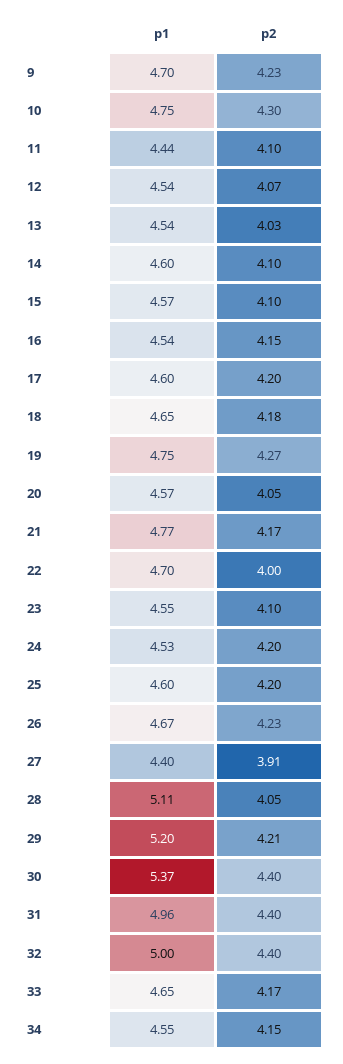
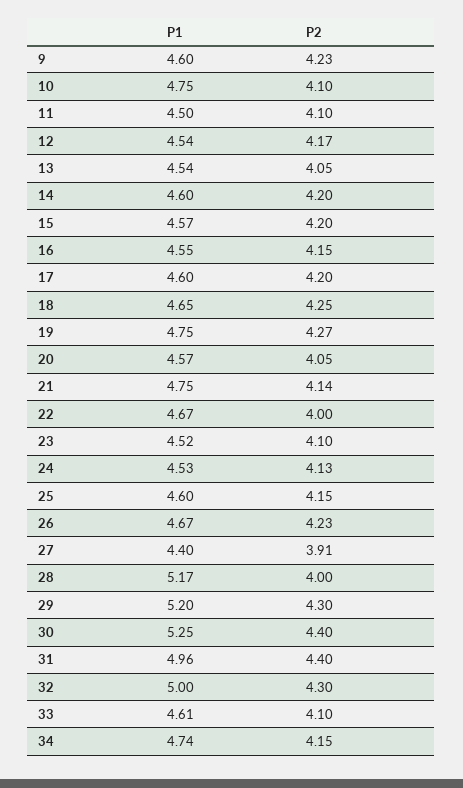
p1, 9: 4.7 -> 4.6
p2, 10: 4.3 -> 4.1
p1, 11: 4.44 -> 4.5
p2, 12: 4.07 -> 4.17
p2, 13: 4.03 -> 4.05
p2, 14: 4.1 -> 4.2
p2, 15: 4.1 -> 4.2
p1, 16: 4.54 -> 4.55
p2, 18: 4.18 -> 4.25
p1, 21: 4.77 -> 4.75
p2, 21: 4.17 -> 4.14
p1, 22: 4.7 -> 4.67
p1, 23: 4.55 -> 4.52
p2, 24: 4.2 -> 4.13
p2, 25: 4.2 -> 4.15
p1, 28: 5.11 -> 5.17
p2, 28: 4.05 -> 4
p2, 29: 4.21 -> 4.3
p1, 30: 5.37 -> 5.25
p2, 32: 4.4 -> 4.3
p1, 33: 4.65 -> 4.61
p2, 33: 4.17 -> 4.1
p1, 34: 4.55 -> 4.74

